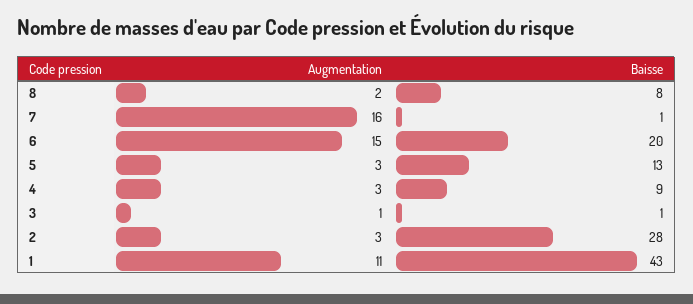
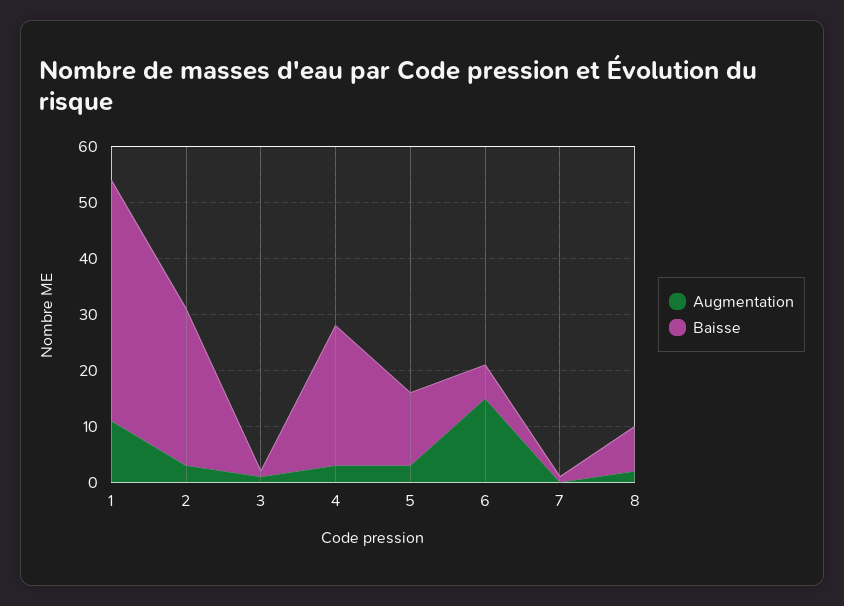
Augmentation, 7: 16 -> 0
Baisse, 6: 20 -> 5
Baisse, 4: 9 -> 25

